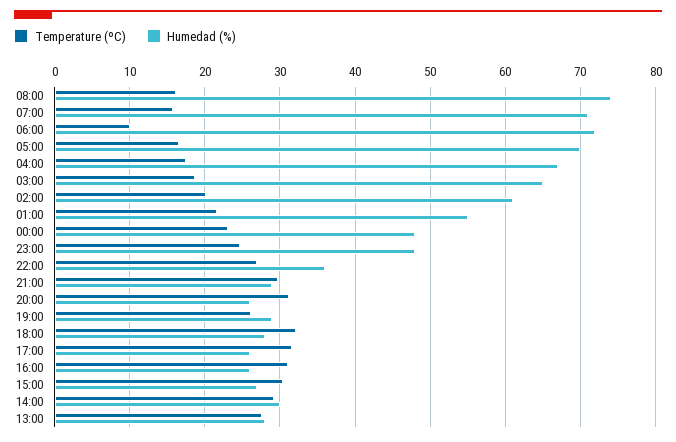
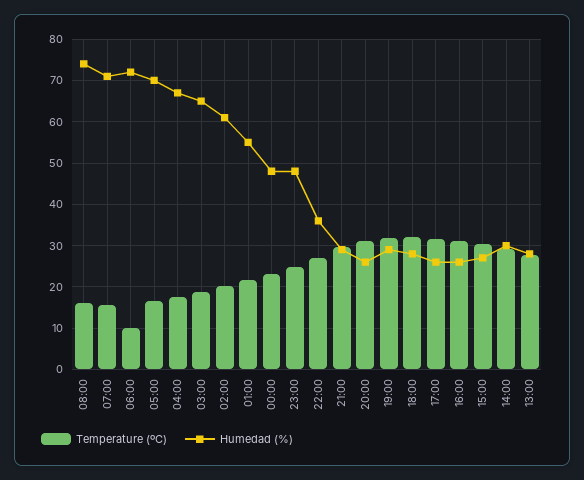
Temperature (ºC), 19:00: 26 -> 32

